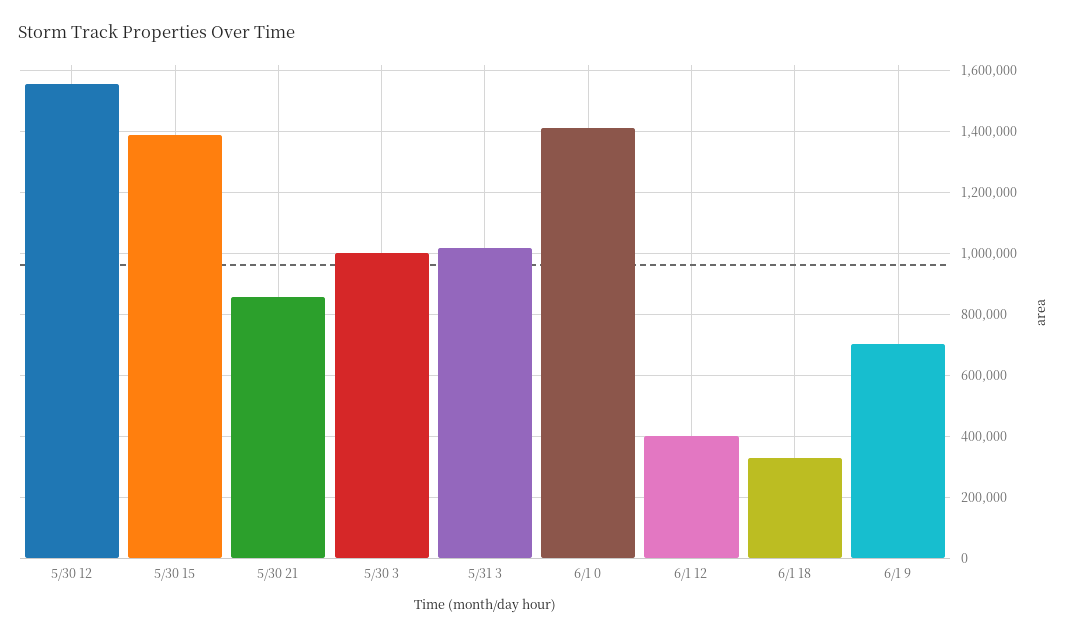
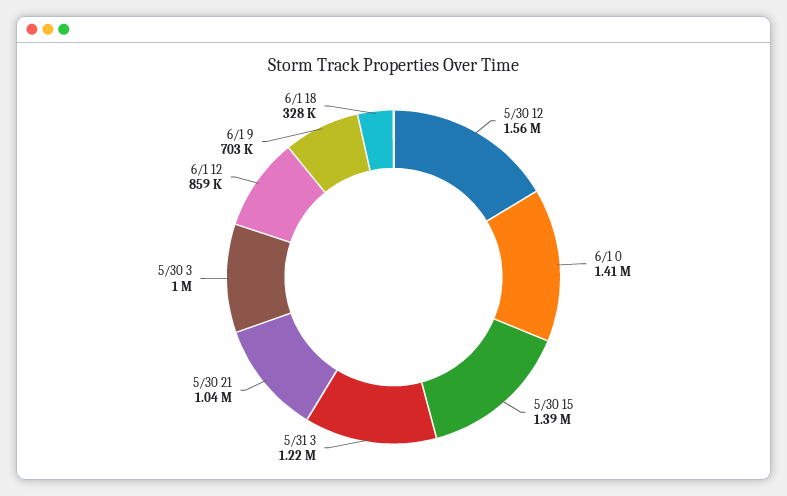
5/30 21: 860000 -> 1040000
5/31 3: 1020000 -> 1220000
6/1 12: 400000 -> 859000

